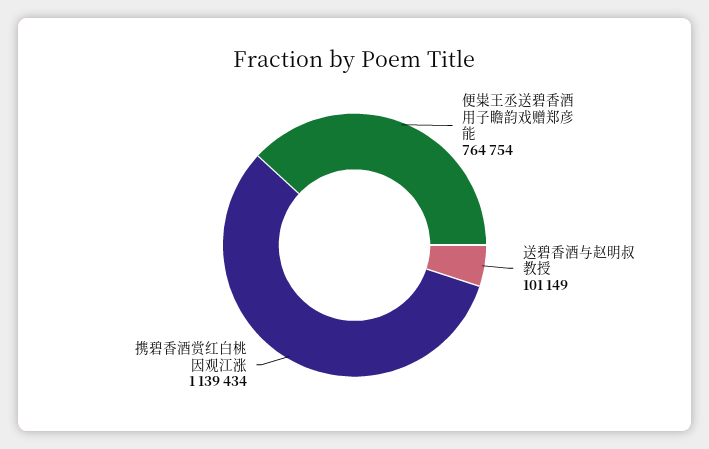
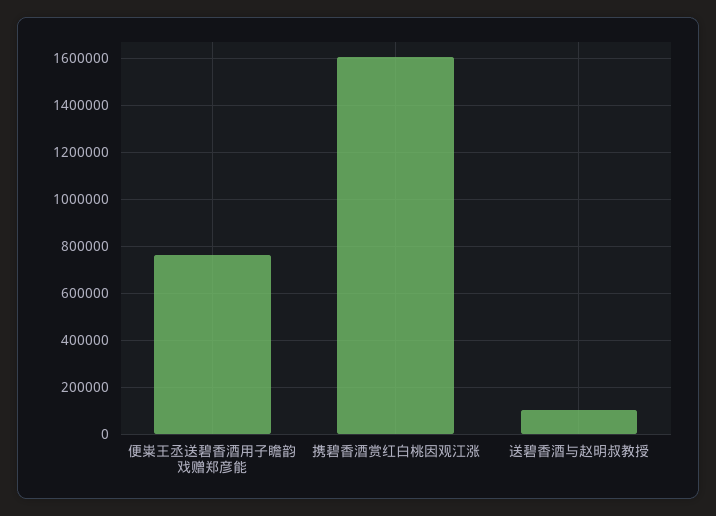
携碧香酒赏红白桃因观江涨: 1139434 -> 1600000

